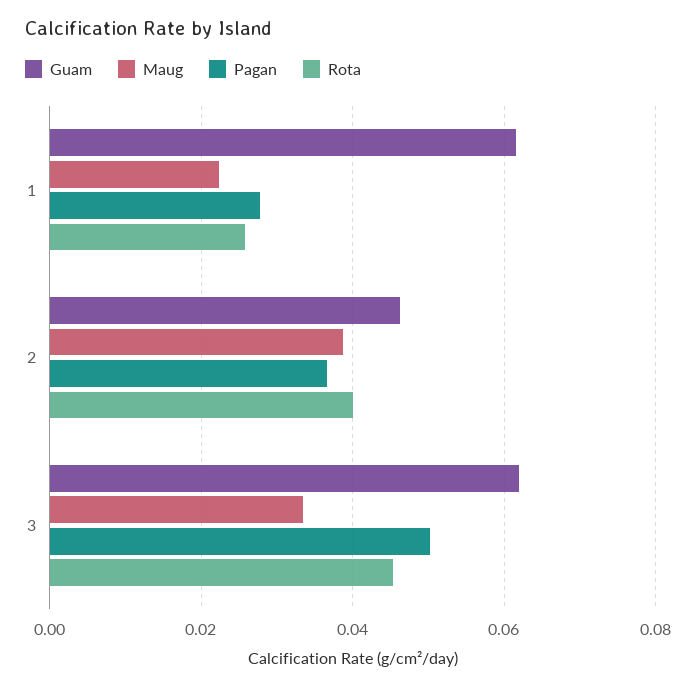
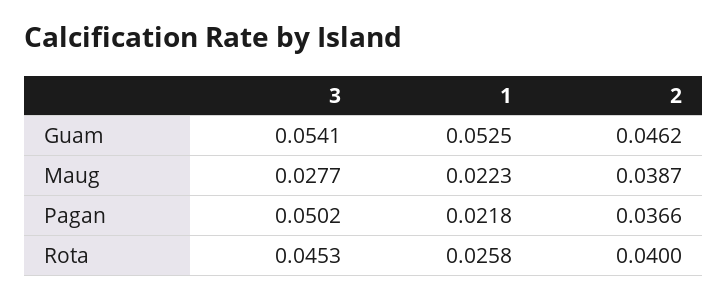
Guam, 1: 0.062 -> 0.0525
Pagan, 1: 0.028 -> 0.0218
Guam, 3: 0.062 -> 0.0541
Maug, 3: 0.034 -> 0.0277

